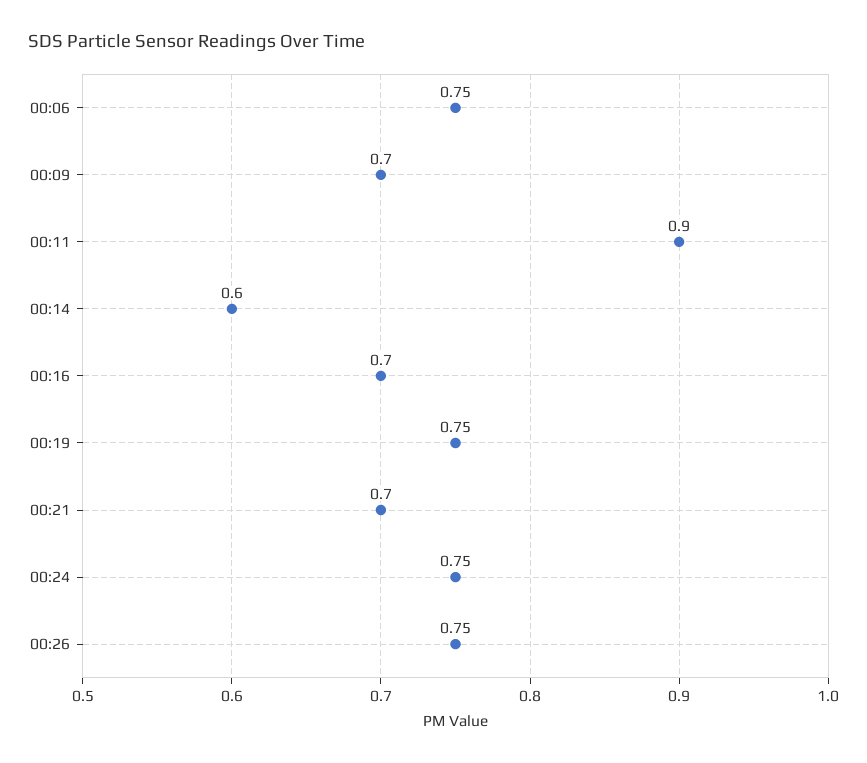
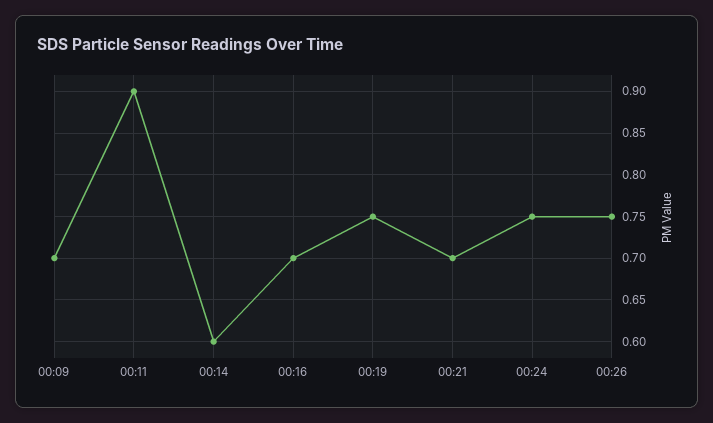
00:06: 0.75 -> none

